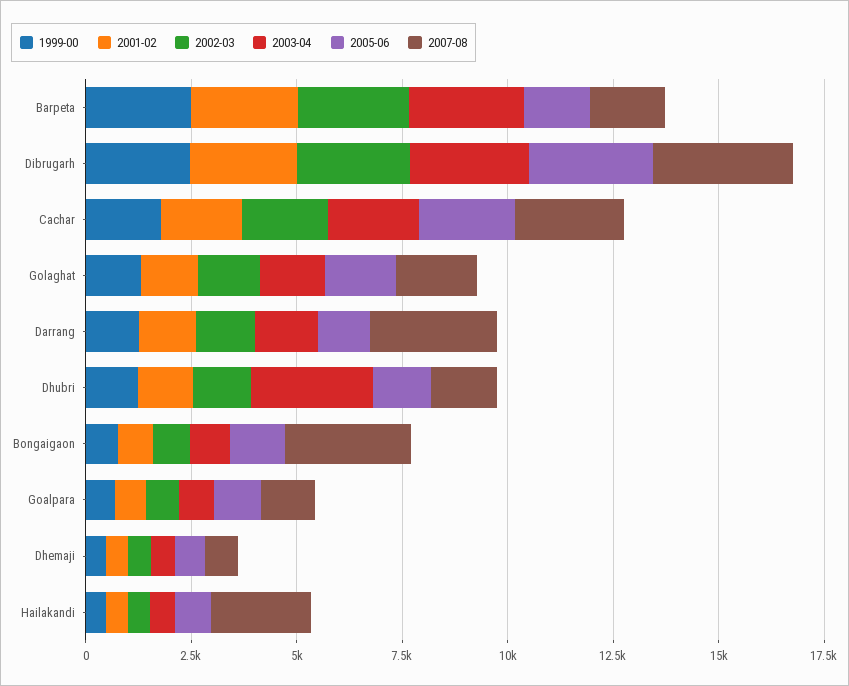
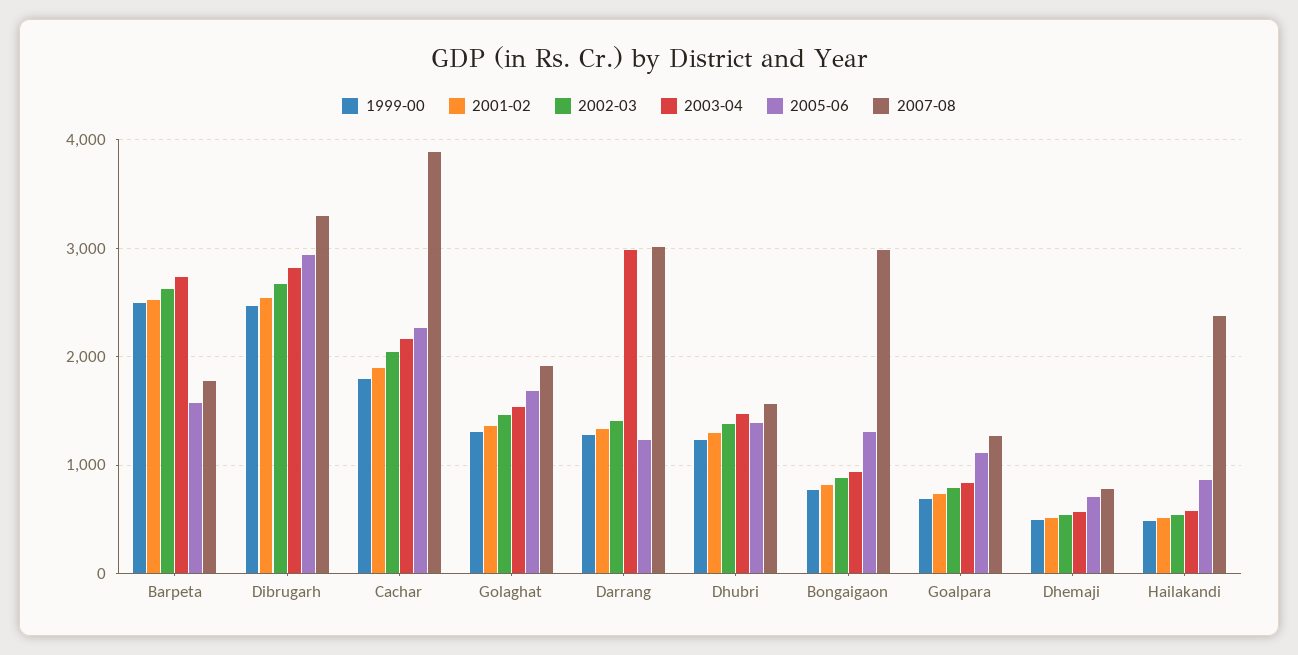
2007-08, Cachar: 2500 -> 3900
2003-04, Darrang: 1500 -> 3000
2003-04, Dhubri: 3000 -> 1500

